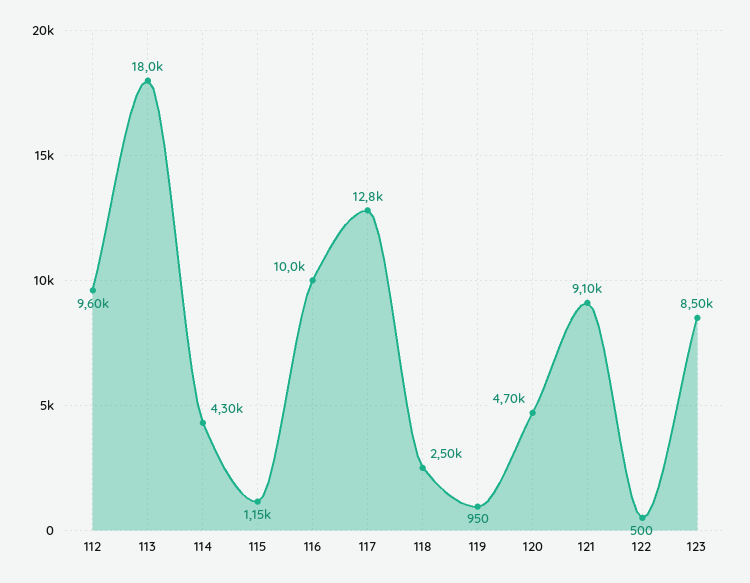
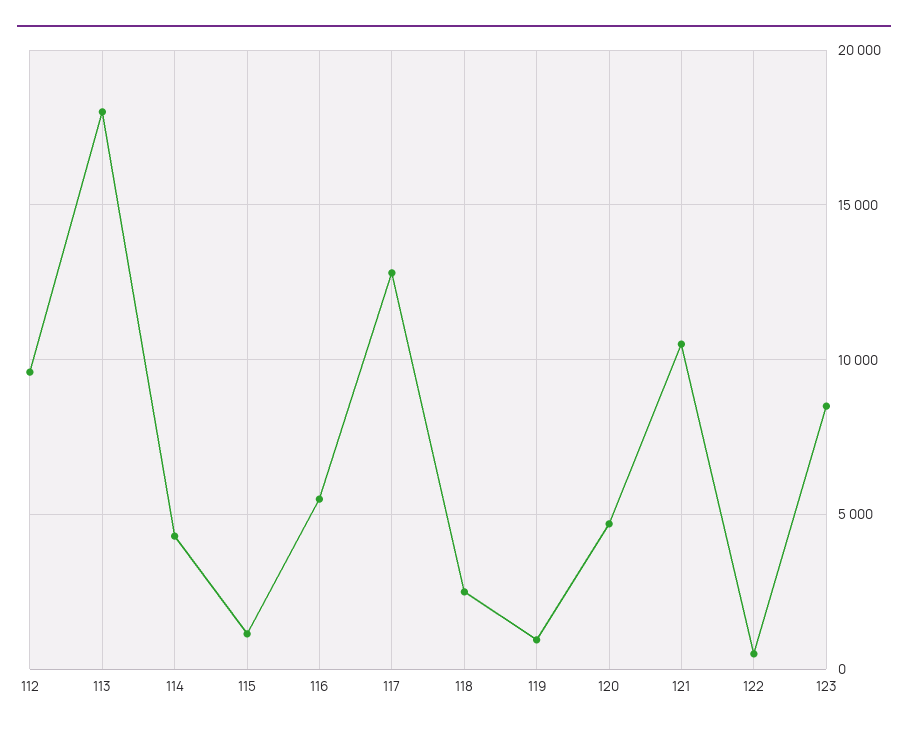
116: 10000 -> 5500
121: 9100 -> 10500

